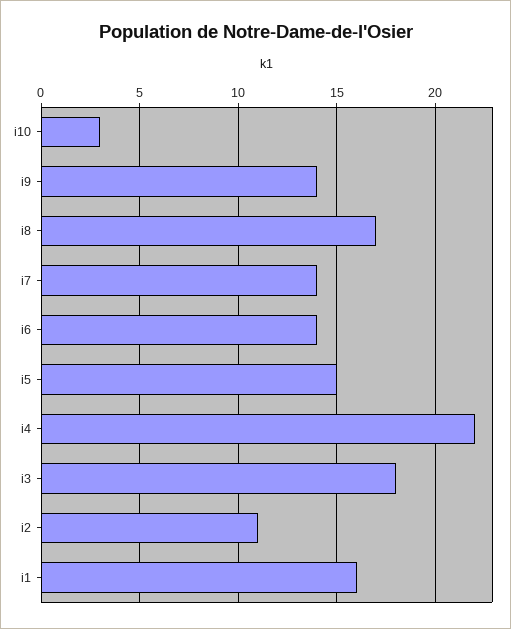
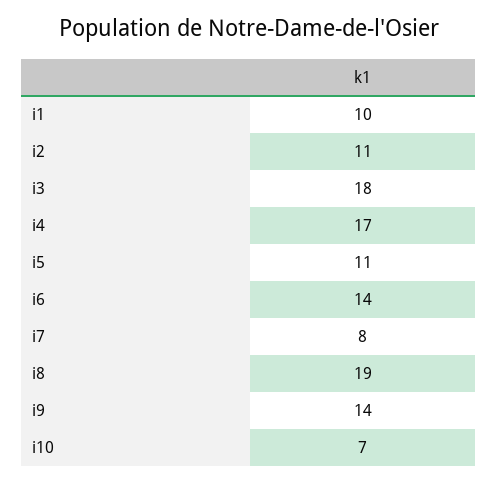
i10: 3 -> 7
i8: 17 -> 19
i7: 14 -> 8
i5: 15 -> 11
i4: 22 -> 17
i1: 16 -> 10

